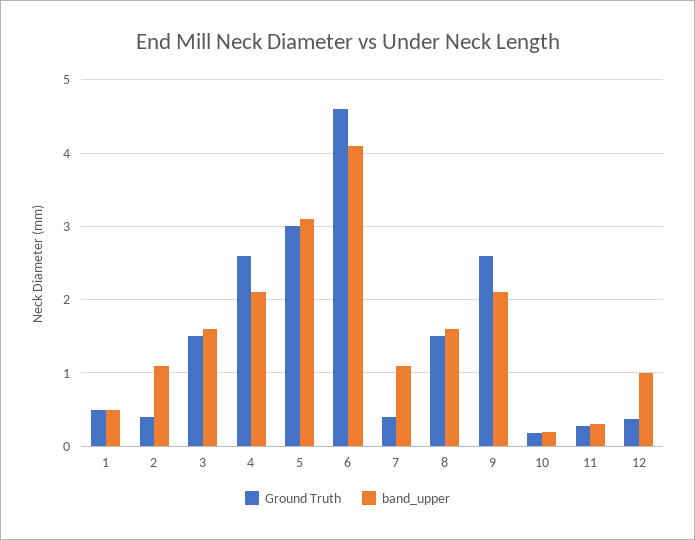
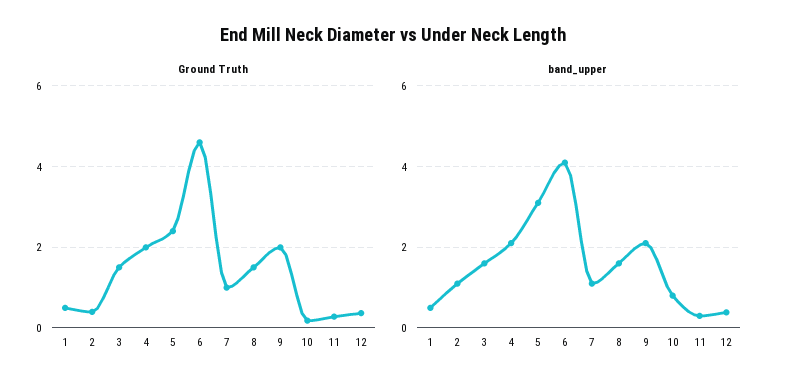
Ground Truth, 4: 2.6 -> 2
Ground Truth, 5: 3 -> 2.4
Ground Truth, 7: 0.4 -> 1
Ground Truth, 9: 2.6 -> 2
band_upper, 10: 0.2 -> 0.8
band_upper, 12: 1 -> 0.4

